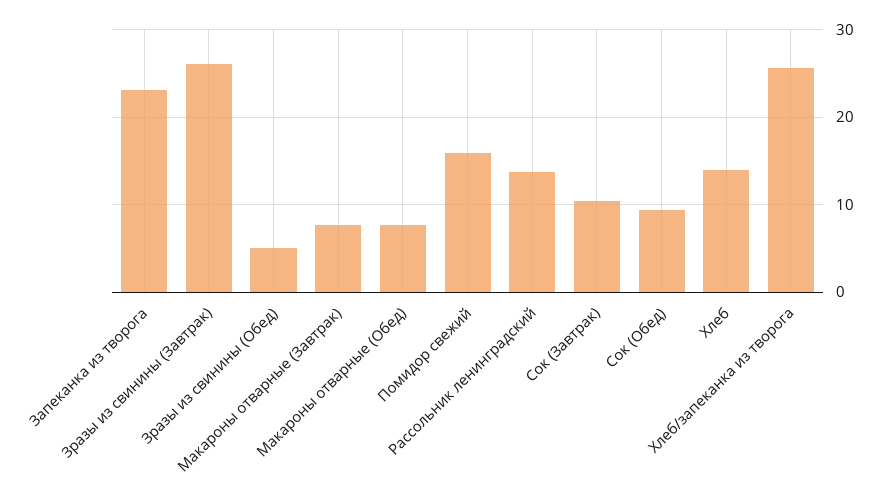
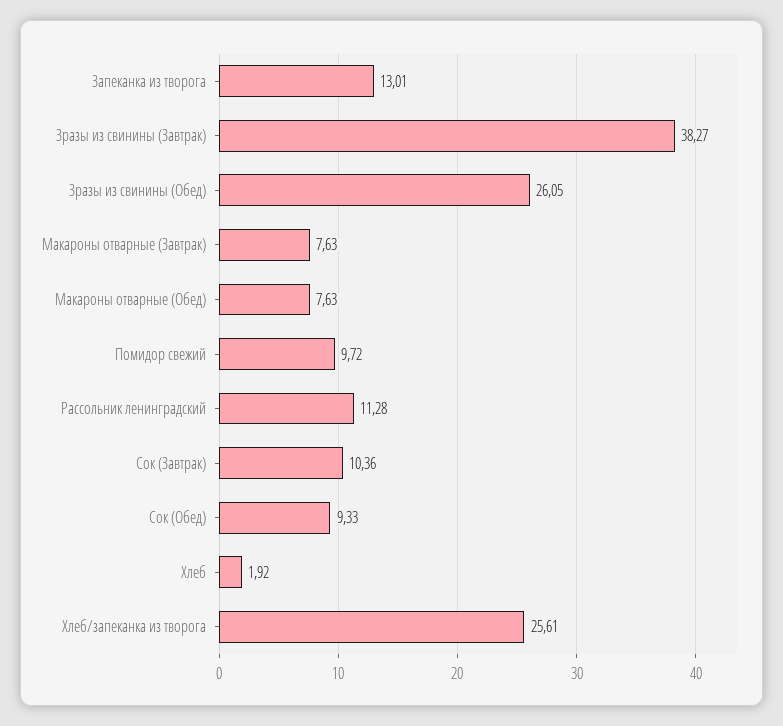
Запеканка из творога: 23 -> 13.01
Зразы из свинины (Завтрак): 26 -> 38.27
Зразы из свинины (Обед): 5 -> 26.05
Помидор свежий: 16 -> 9.72
Рассольник ленинградский: 14 -> 11.28
Хлеб: 14 -> 1.92

